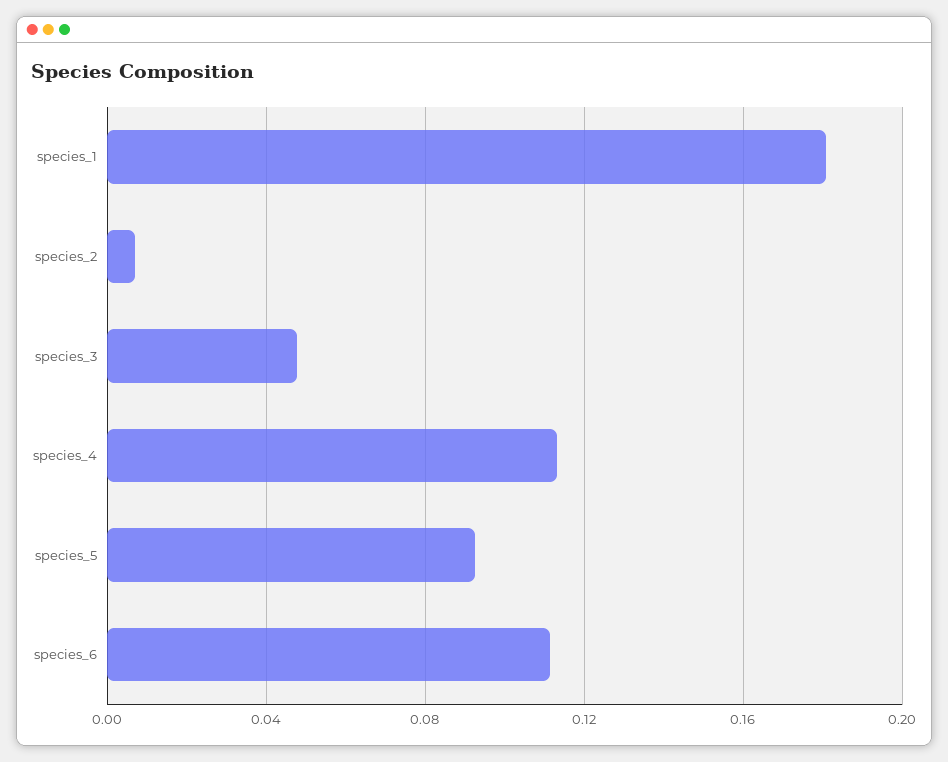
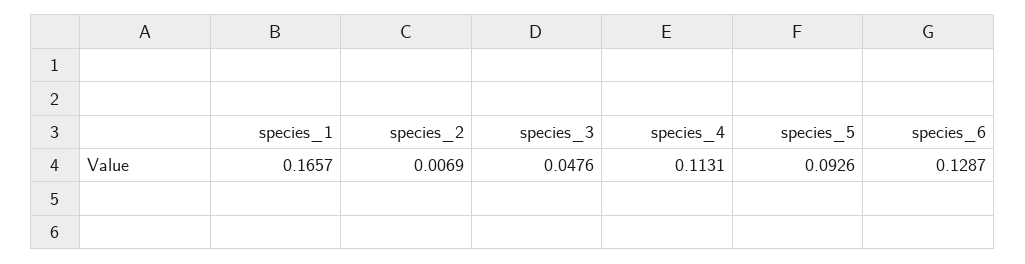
species_1: 0.18 -> 0.1657
species_6: 0.11 -> 0.1287

